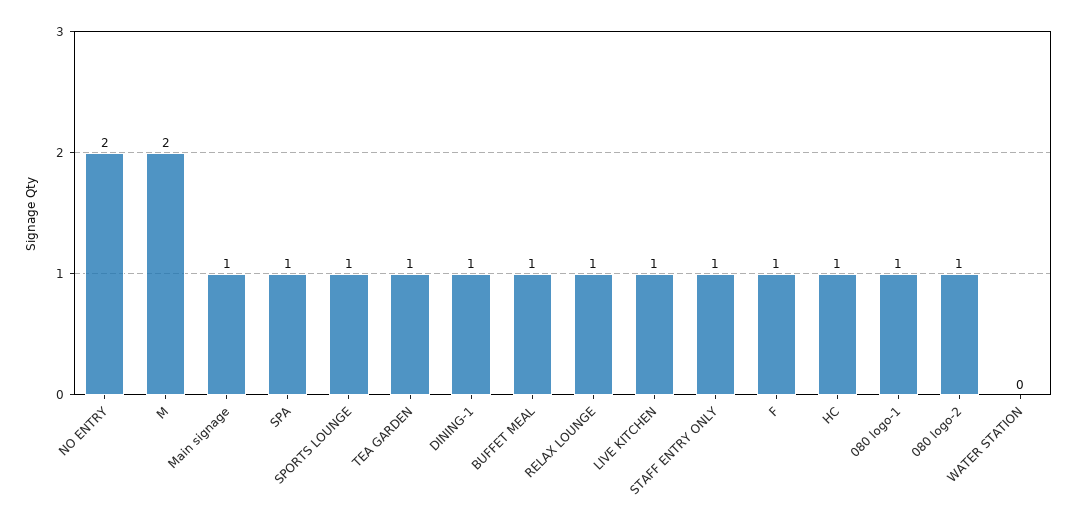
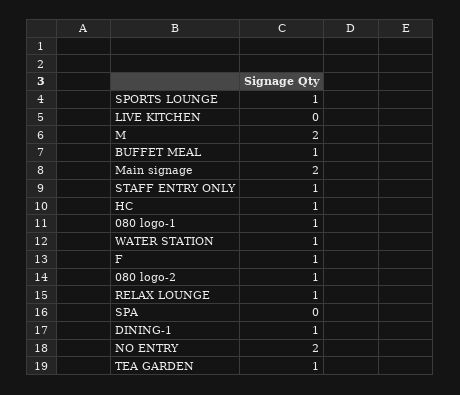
Main signage: 1 -> 2
SPA: 1 -> 0
LIVE KITCHEN: 1 -> 0
WATER STATION: 0 -> 1

